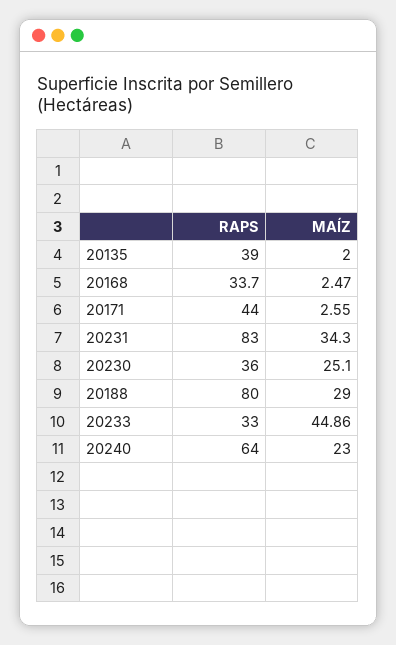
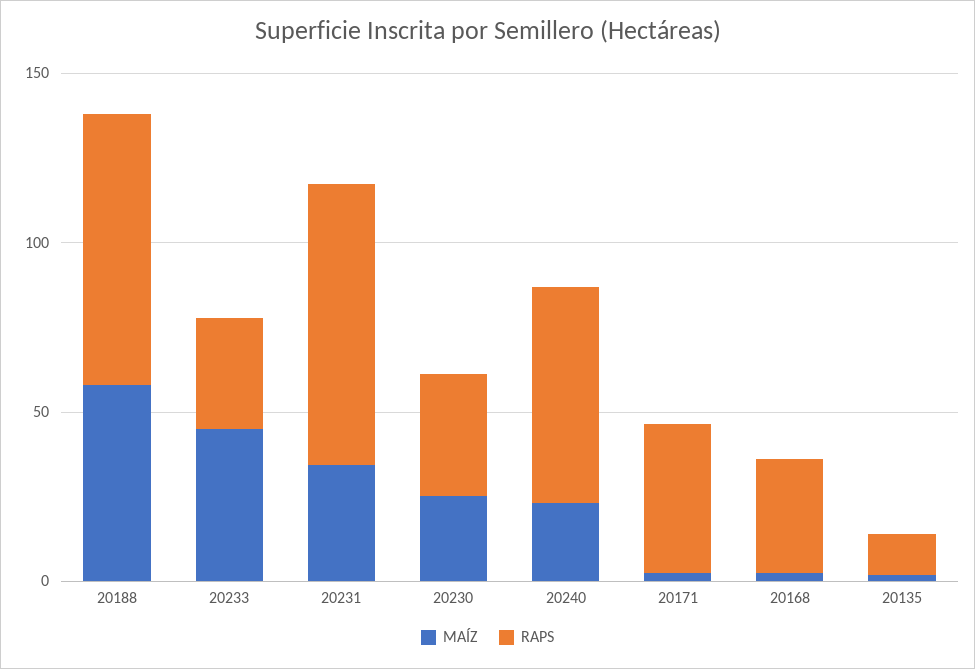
RAPS, 20135: 39 -> 10
MAÍZ, 20188: 29 -> 60

